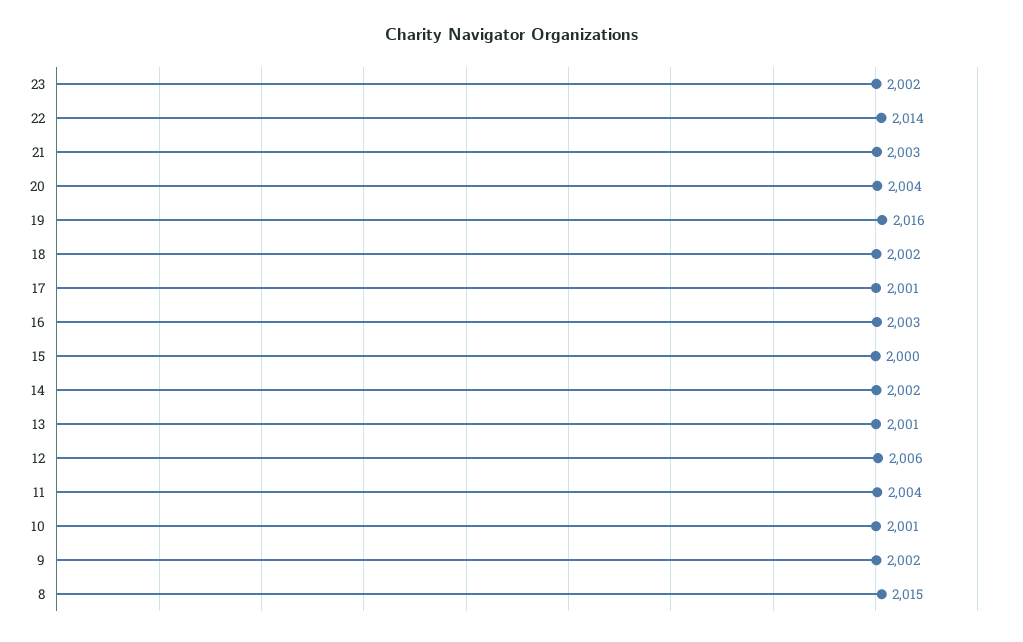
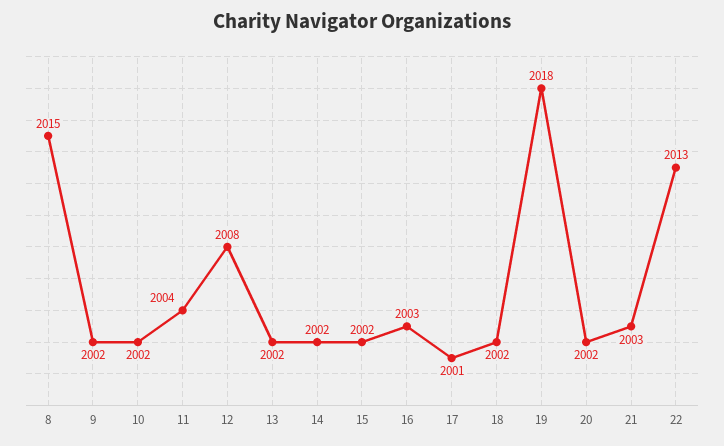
23: 2002 -> none
22: 2014 -> 2013
20: 2004 -> 2002
19: 2016 -> 2018
15: 2000 -> 2002
13: 2001 -> 2002
12: 2006 -> 2008
10: 2001 -> 2002

